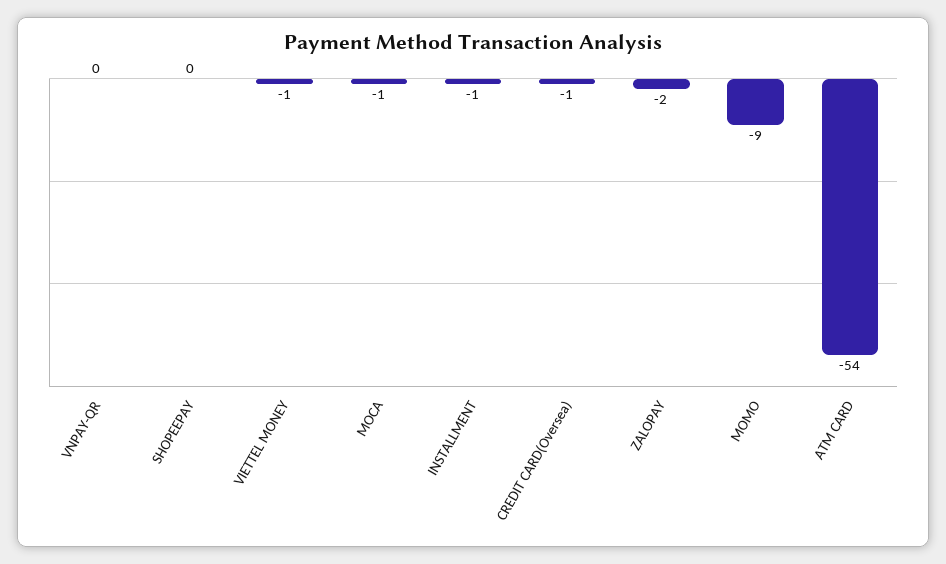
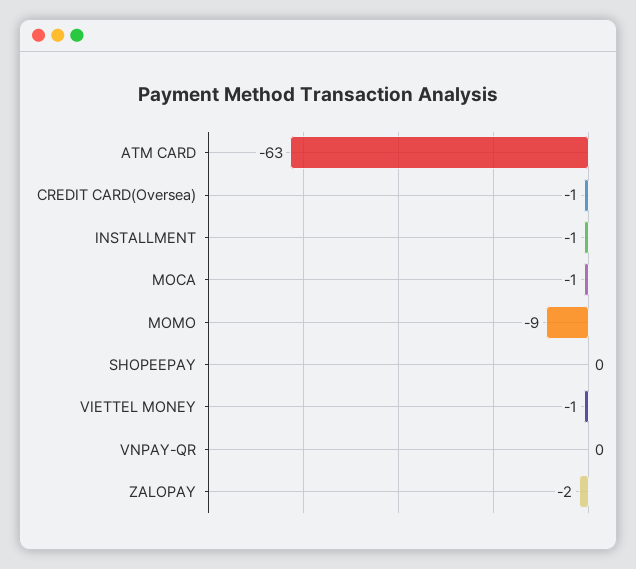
ATM CARD: -54 -> -63

